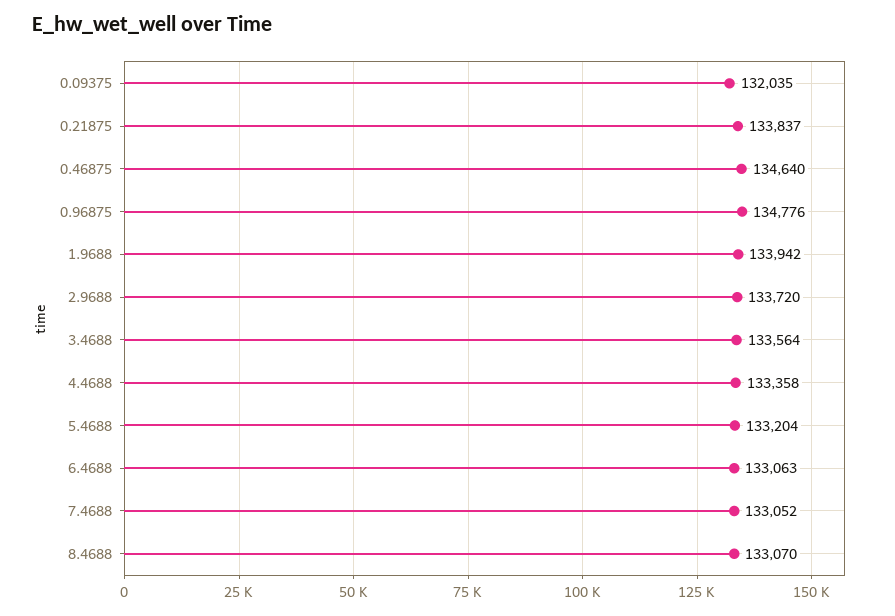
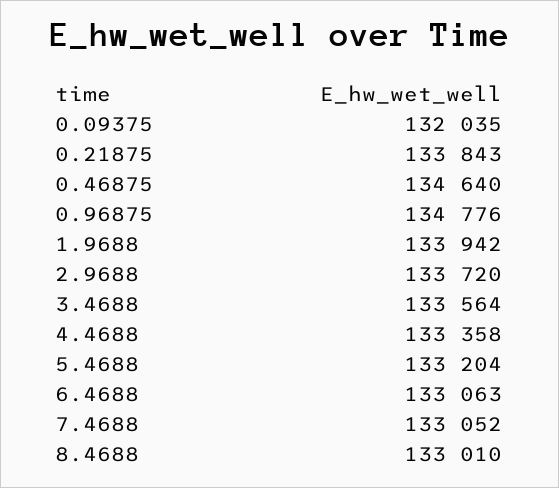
0.21875: 133837 -> 133843
8.4688: 133070 -> 133010

